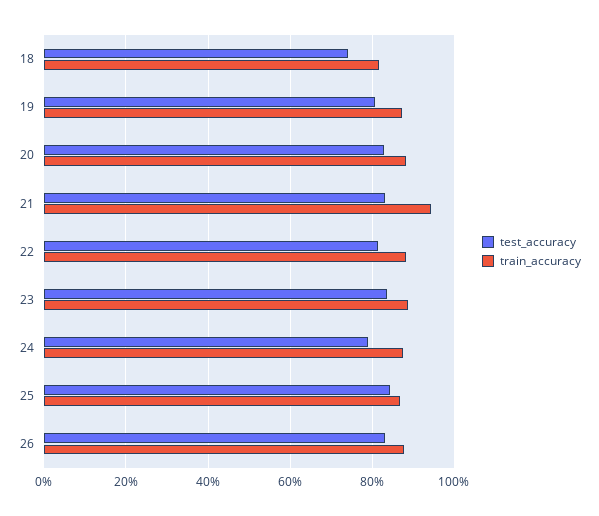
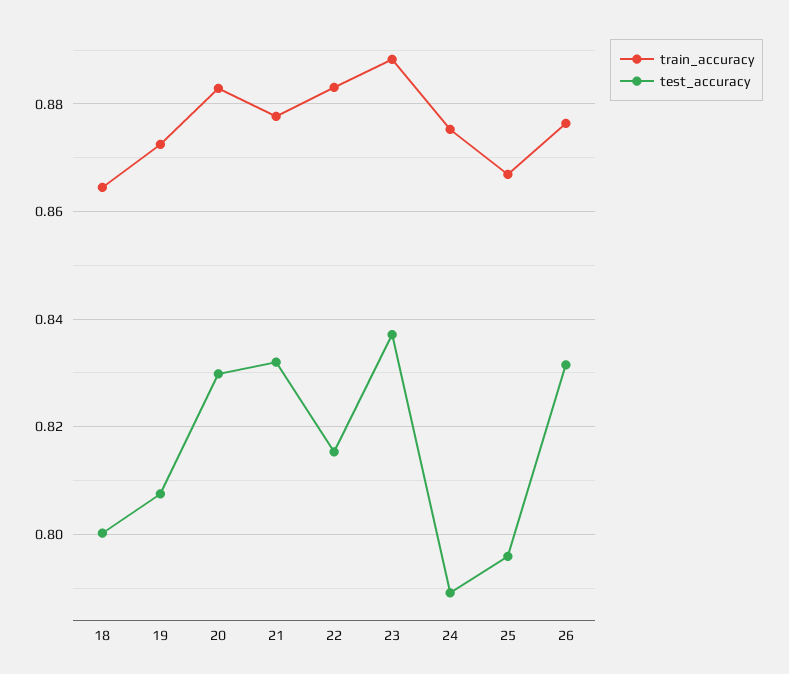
test_accuracy, 18: 0.74 -> 0.8
train_accuracy, 18: 0.82 -> 0.864
train_accuracy, 21: 0.94 -> 0.878
test_accuracy, 25: 0.84 -> 0.796

